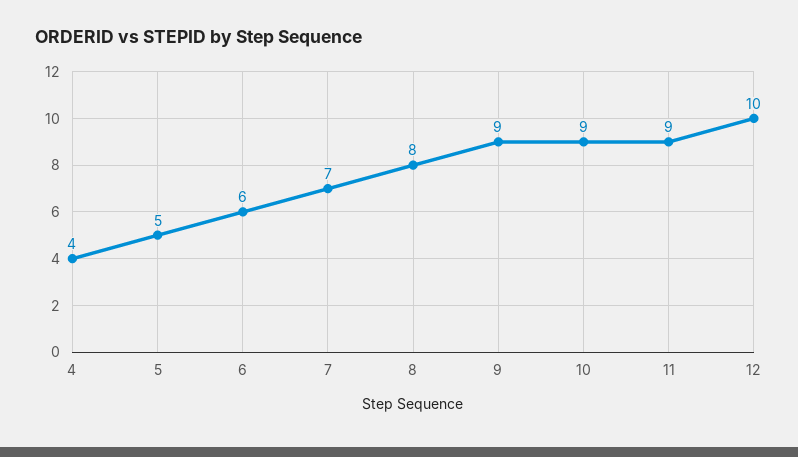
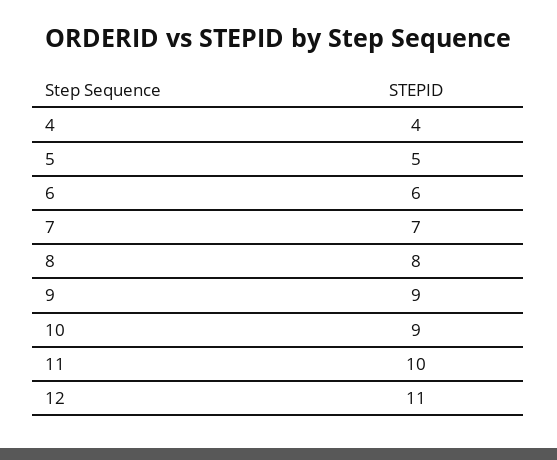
11: 9 -> 10
12: 10 -> 11

